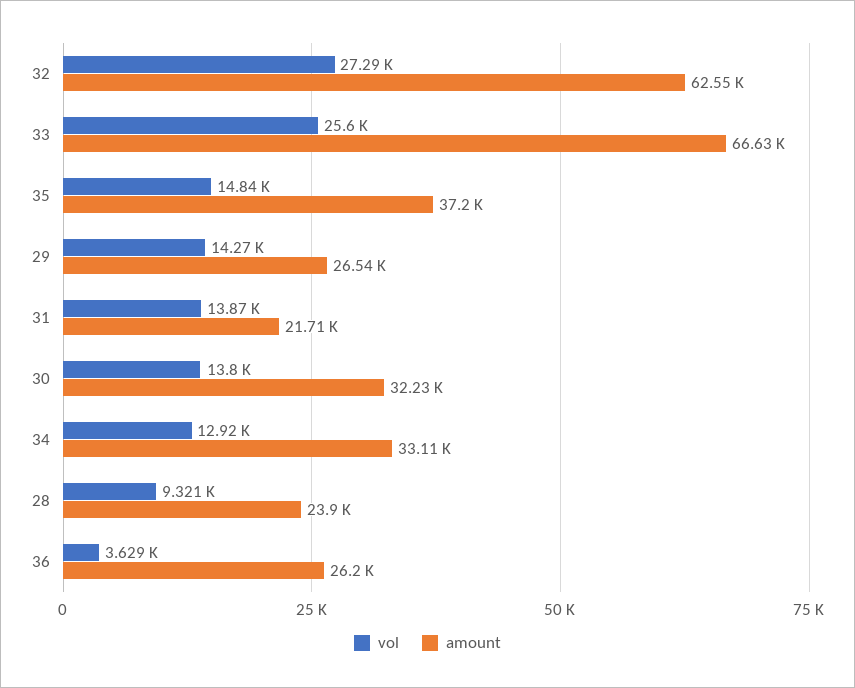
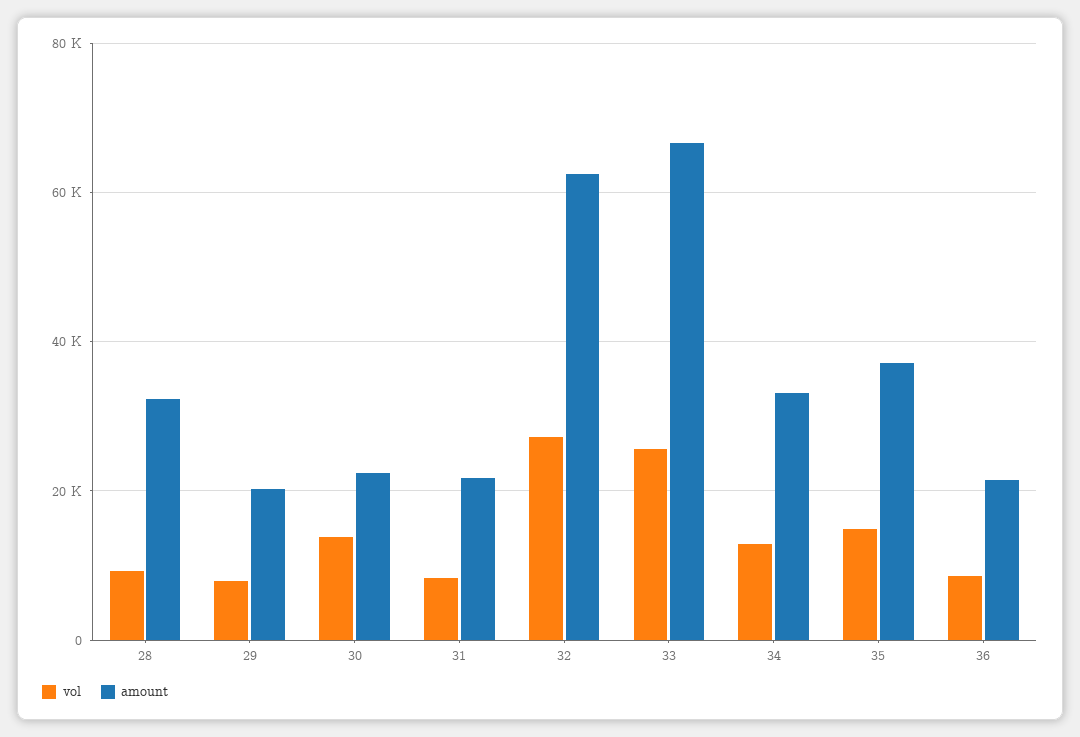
vol, 29: 14270 -> 8000
amount, 29: 26540 -> 20000
vol, 31: 13870 -> 8000
amount, 30: 32230 -> 22000
amount, 28: 23900 -> 32000
vol, 36: 3629 -> 8000
amount, 36: 26200 -> 22000

